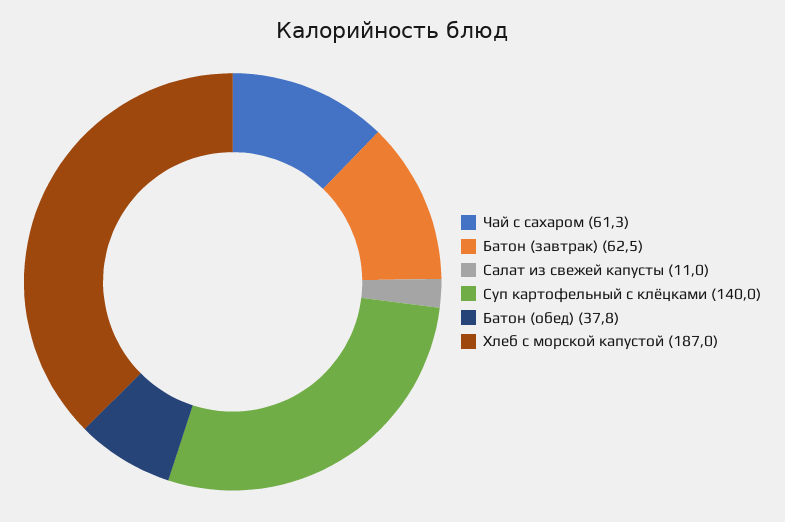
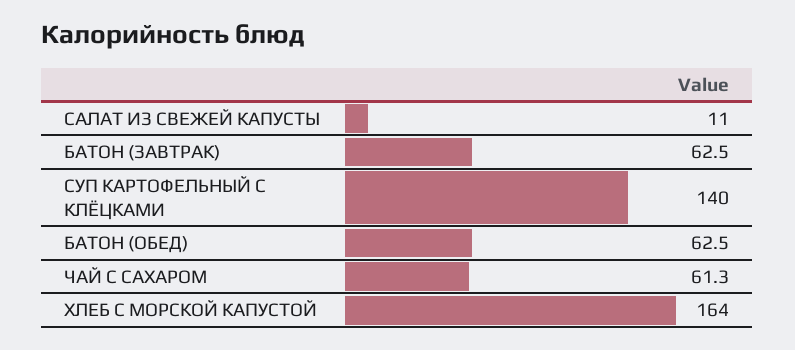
Батон (обед): 37.8 -> 62.5
Хлеб с морской капустой: 187 -> 164

